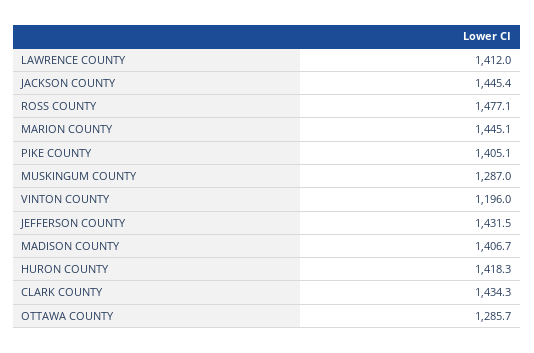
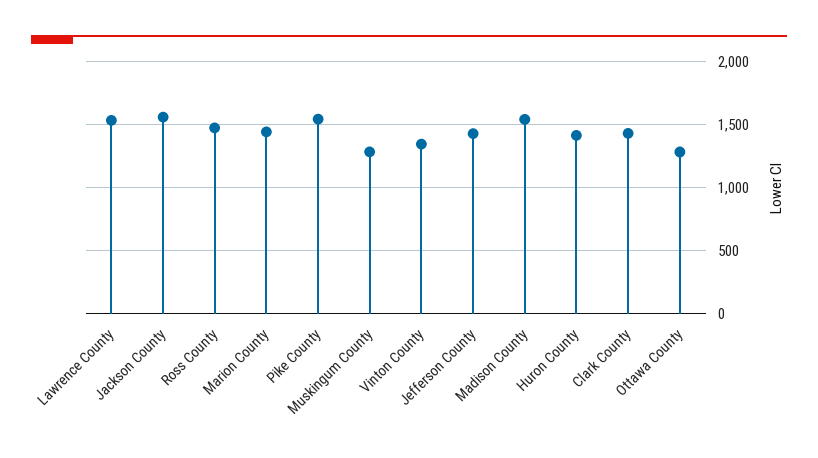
LAWRENCE COUNTY: 1412 -> 1550
JACKSON COUNTY: 1445.4 -> 1550
PIKE COUNTY: 1405.1 -> 1550
VINTON COUNTY: 1196 -> 1350
MADISON COUNTY: 1406.7 -> 1550

